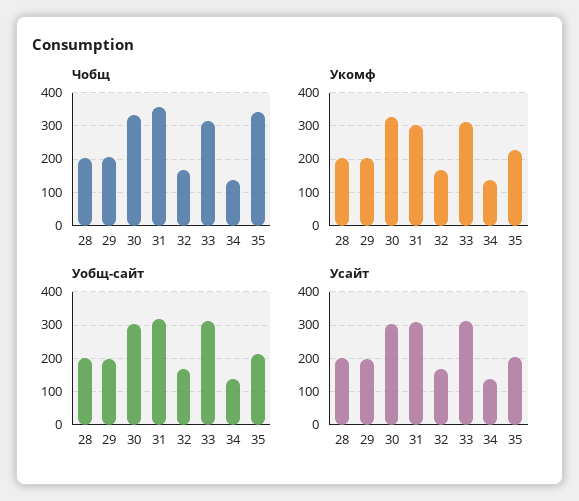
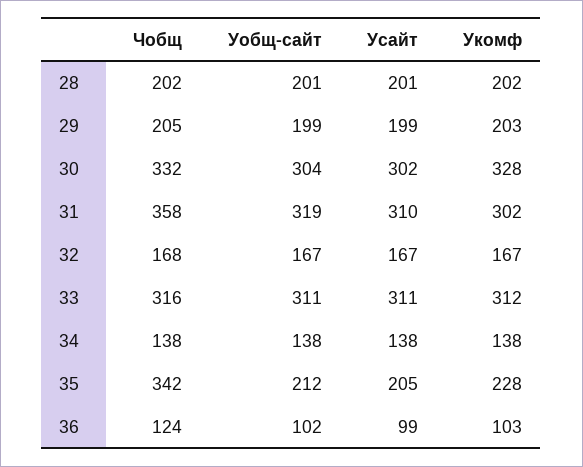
Чобщ, 36: none -> 124
Уобщ-сайт, 36: none -> 102
Усайт, 36: none -> 99
Укомф, 36: none -> 103

